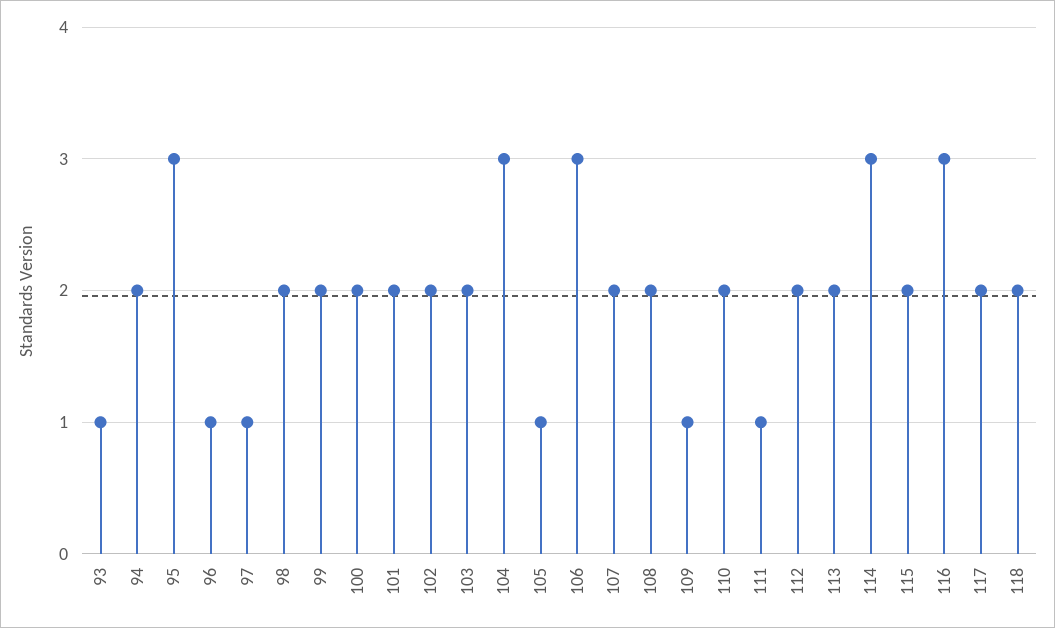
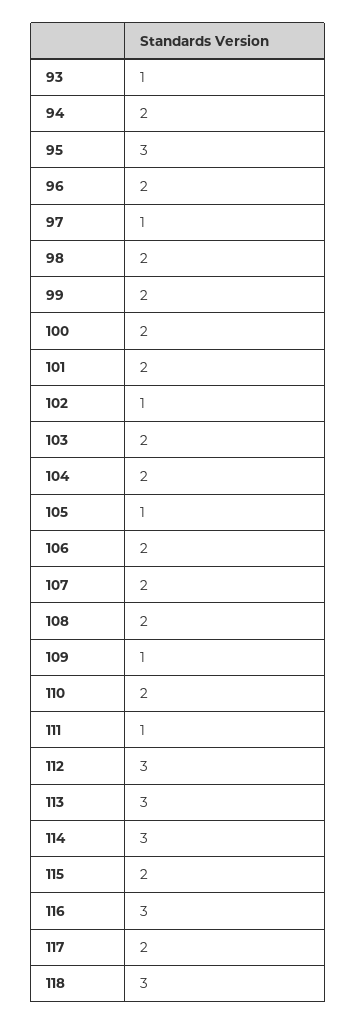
96: 1 -> 2
102: 2 -> 1
104: 3 -> 2
106: 3 -> 2
112: 2 -> 3
113: 2 -> 3
118: 2 -> 3

